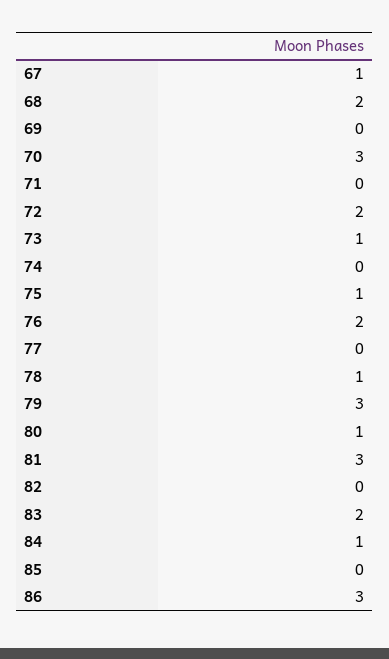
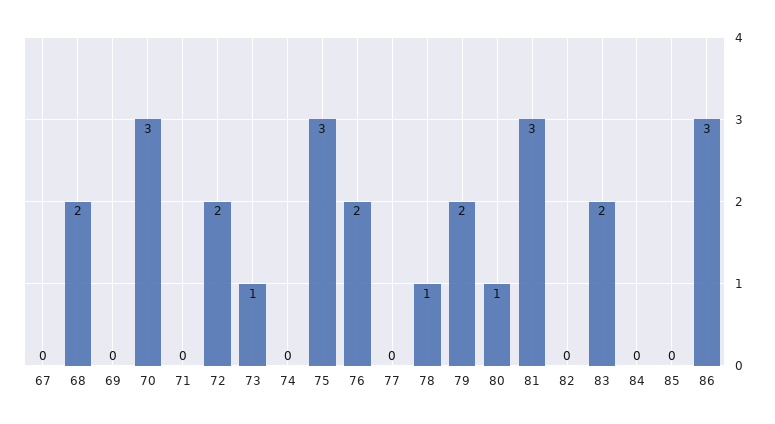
67: 1 -> 0
75: 1 -> 3
79: 3 -> 2
84: 1 -> 0

